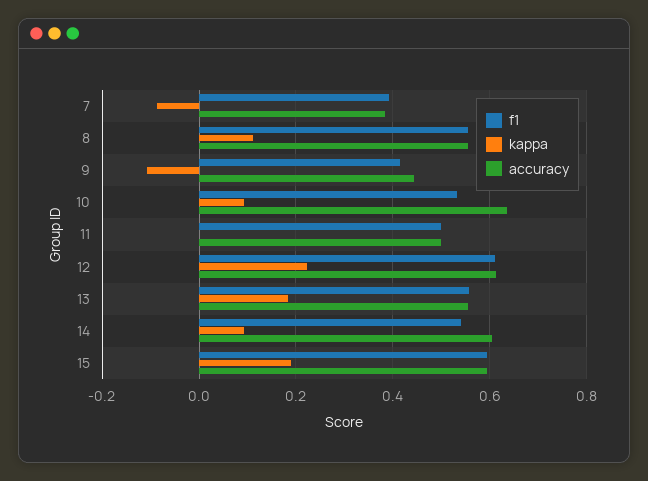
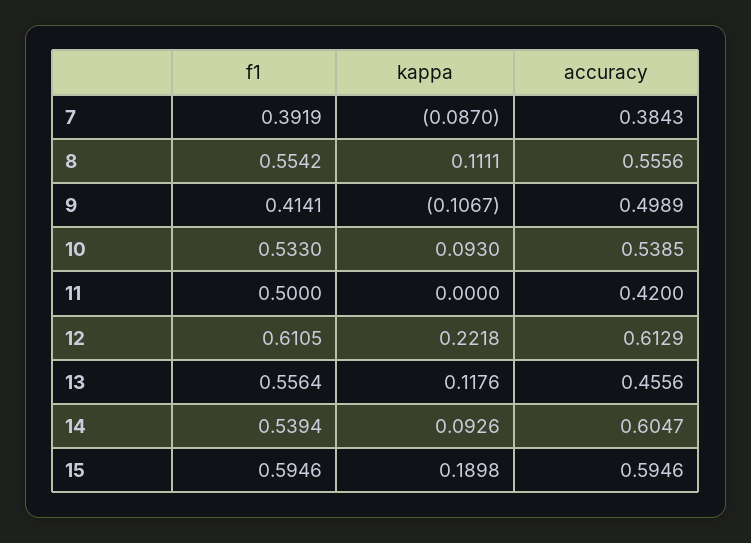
accuracy, 9: 0.44 -> 0.4989
accuracy, 10: 0.64 -> 0.5385
accuracy, 11: 0.5 -> 0.42
kappa, 13: 0.18 -> 0.1176
accuracy, 13: 0.56 -> 0.4556

